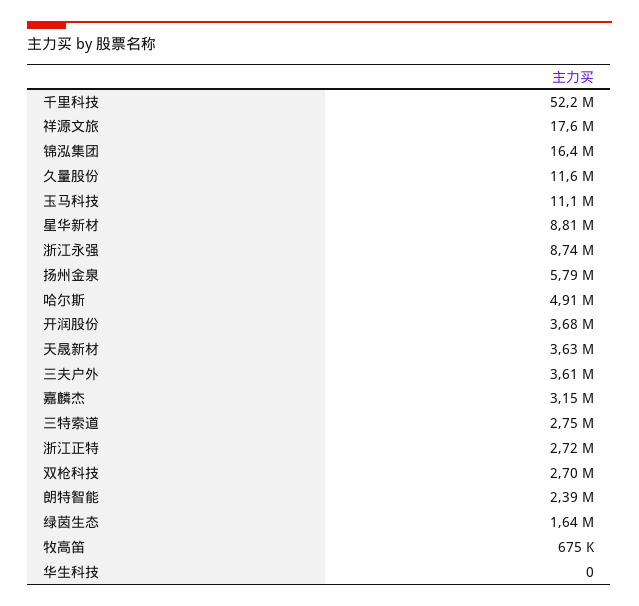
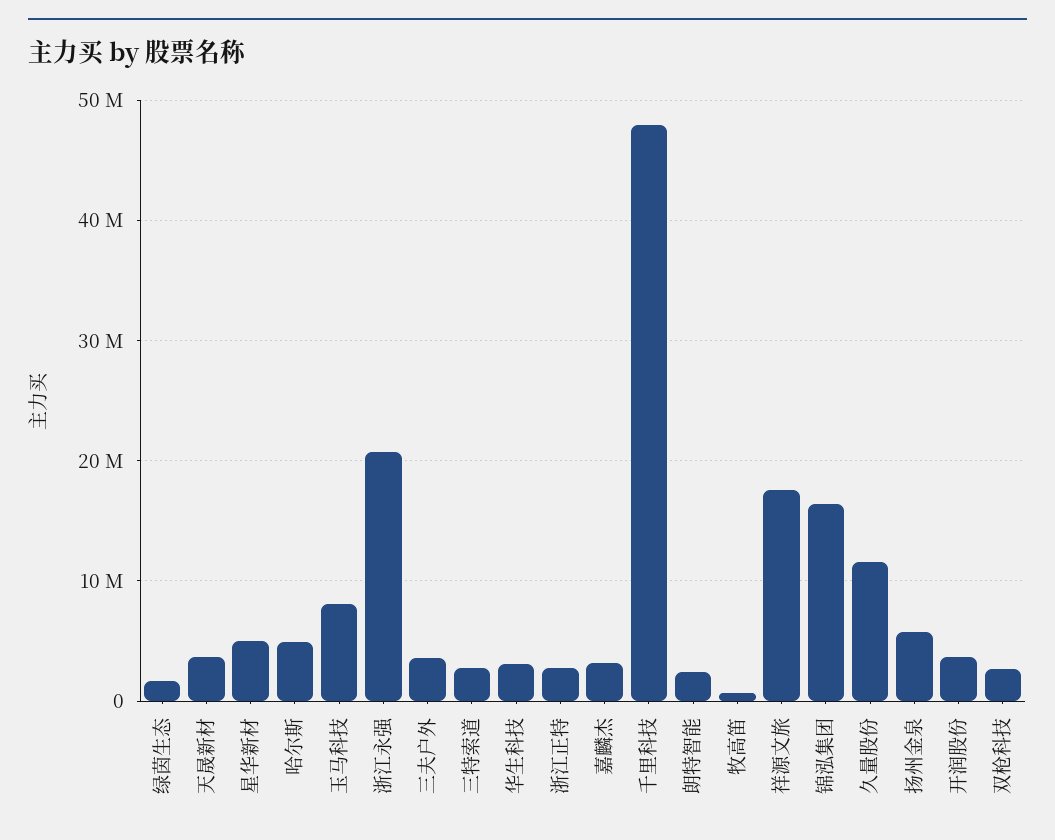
千里科技: 52200000 -> 48000000
玉马科技: 11100000 -> 8000000
星华新材: 8810000 -> 5000000
浙江永强: 8740000 -> 21000000
华生科技: 0 -> 3000000

